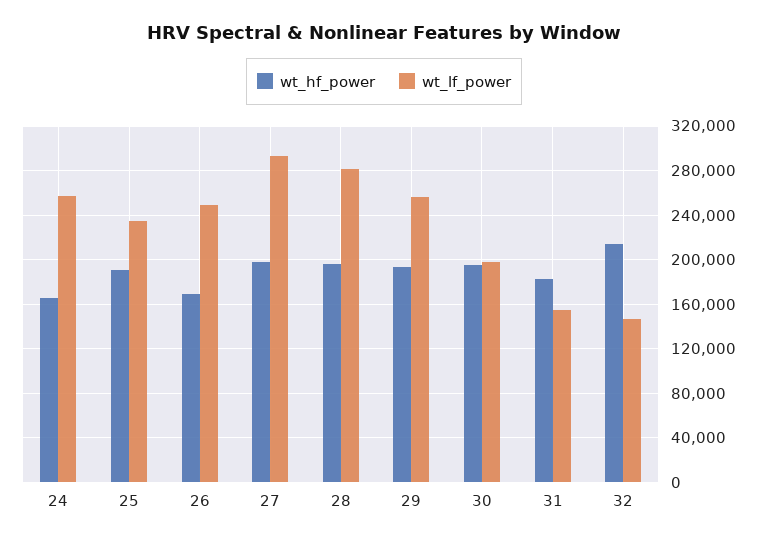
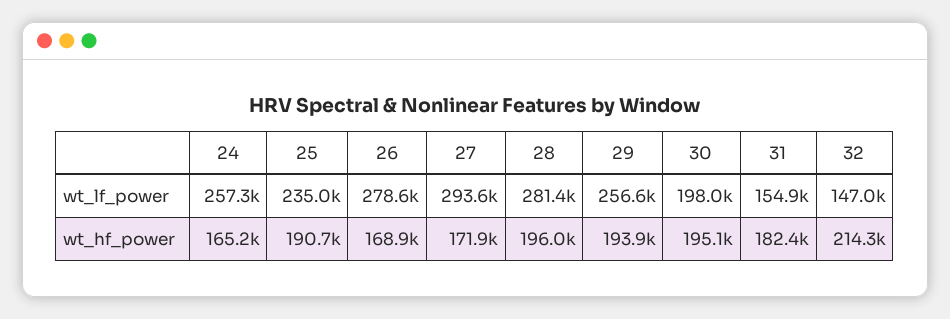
wt_lf_power, 26: 250000 -> 278600
wt_hf_power, 27: 200000 -> 171900

